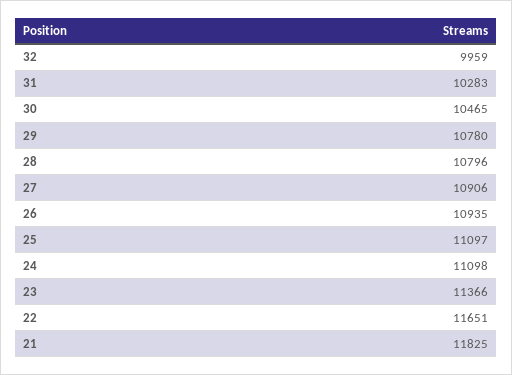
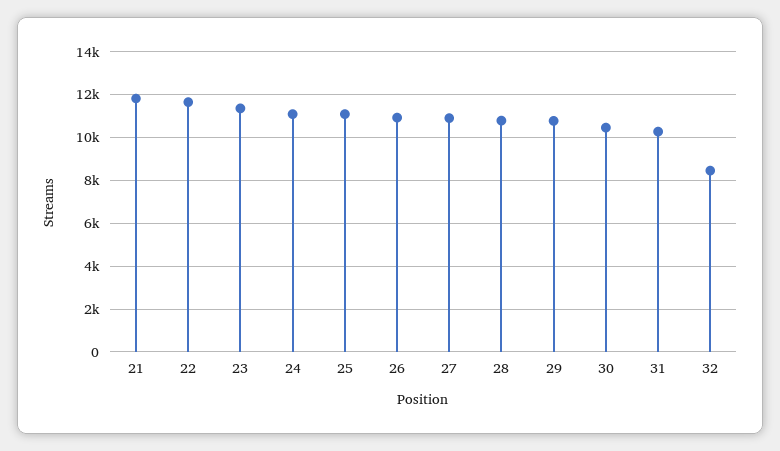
32: 9959 -> 8500

